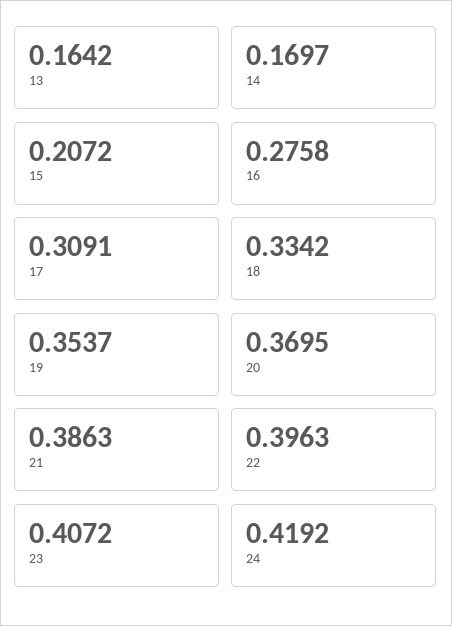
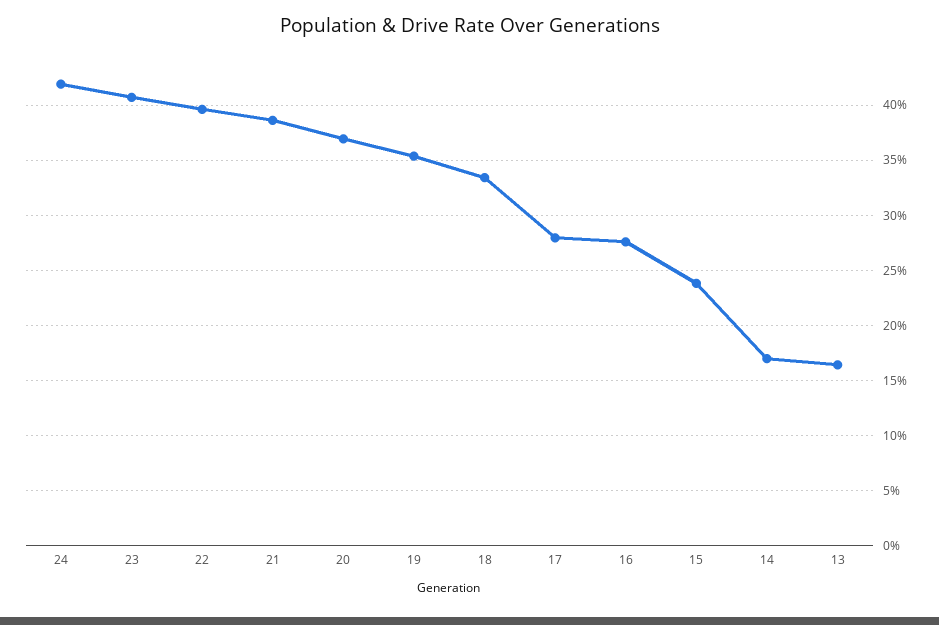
15: 0.2072 -> 0.24
17: 0.3091 -> 0.28

